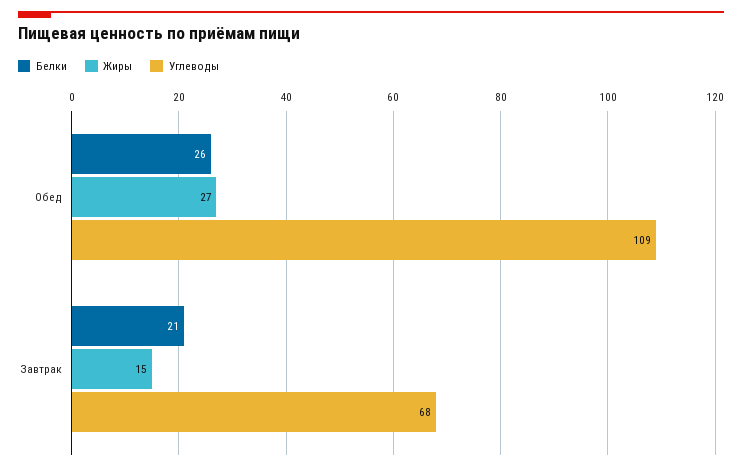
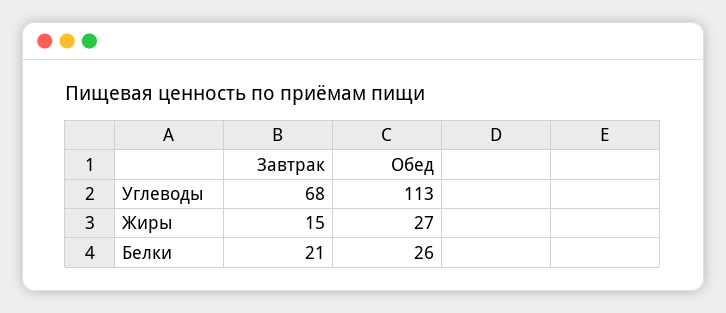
Углеводы, Обед: 109 -> 113

